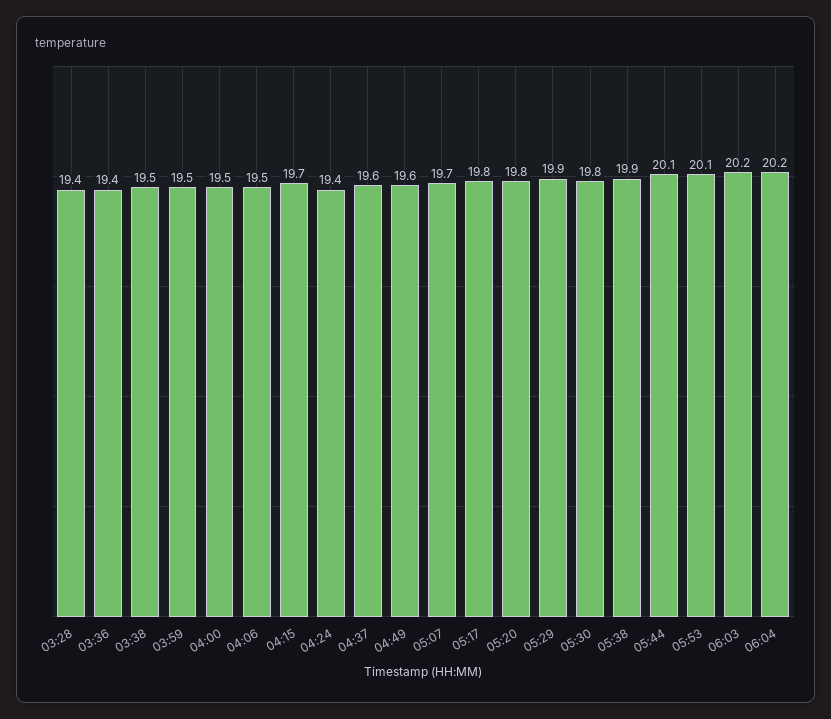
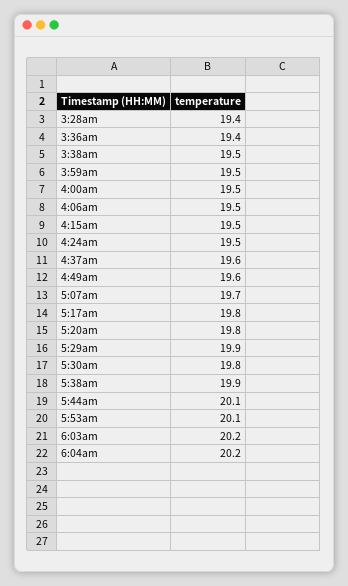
04:15: 19.7 -> 19.5
04:24: 19.4 -> 19.5

